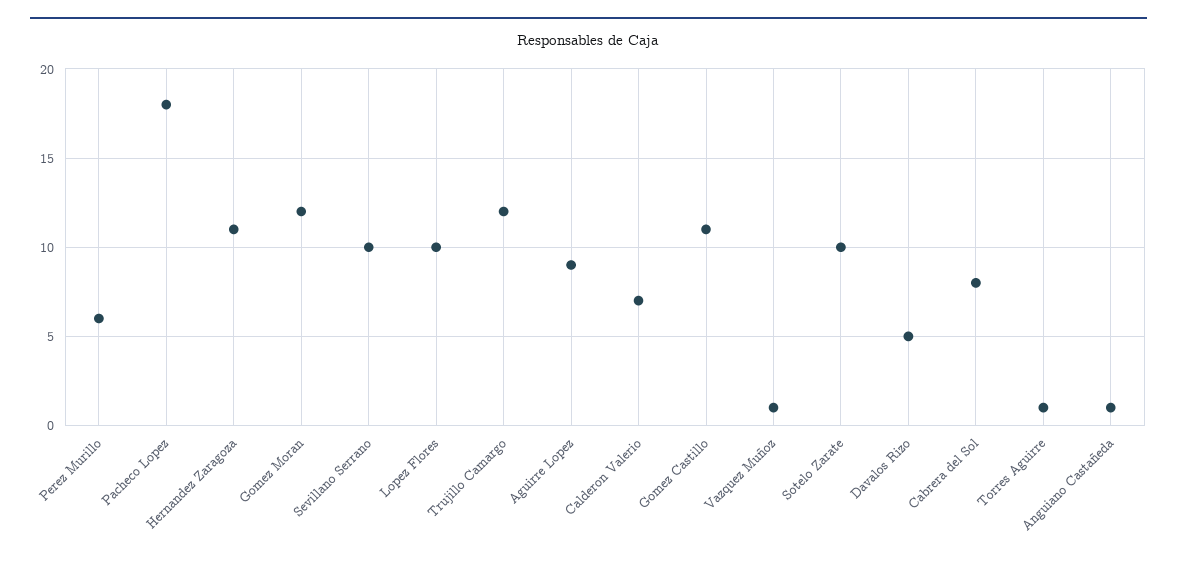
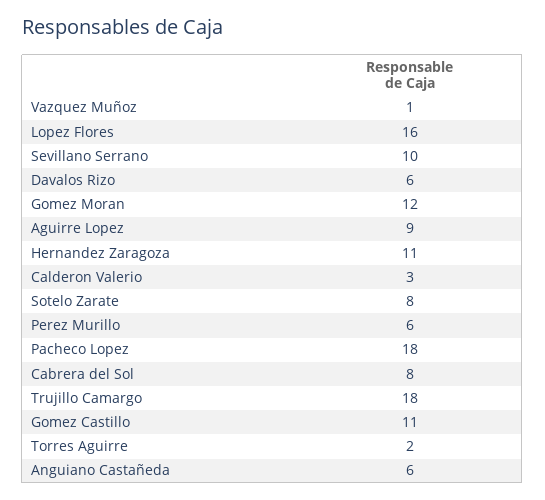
Lopez Flores: 10 -> 16
Trujillo Camargo: 12 -> 18
Calderon Valerio: 7 -> 3
Sotelo Zarate: 10 -> 8
Davalos Rizo: 5 -> 6
Torres Aguirre: 1 -> 2
Anguiano Castañeda: 1 -> 6

